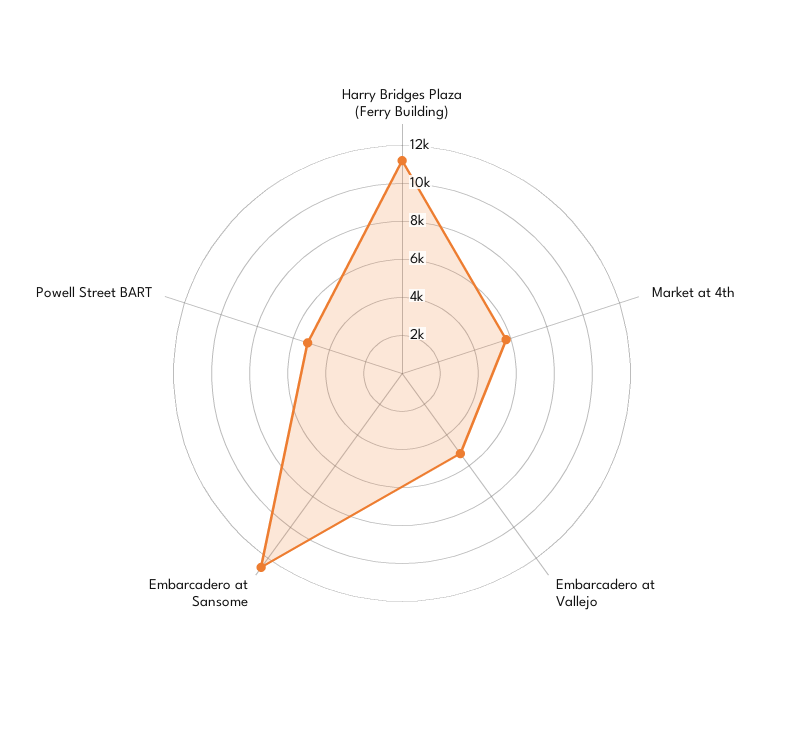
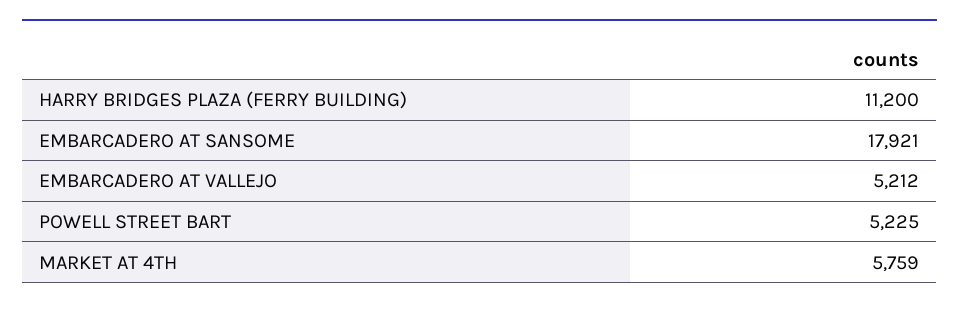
Embarcadero at Sansome: 12500 -> 17921

